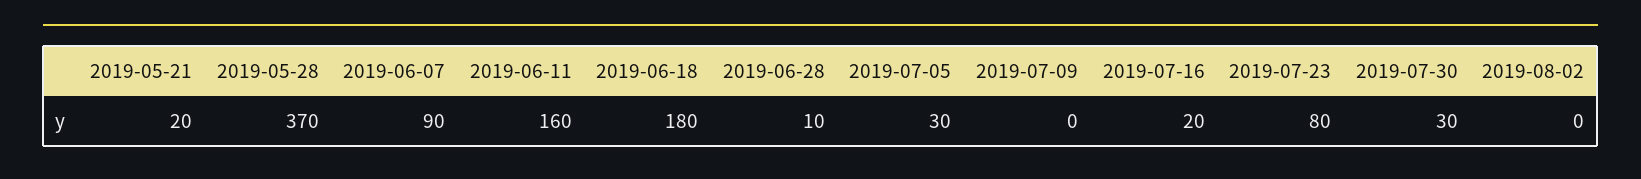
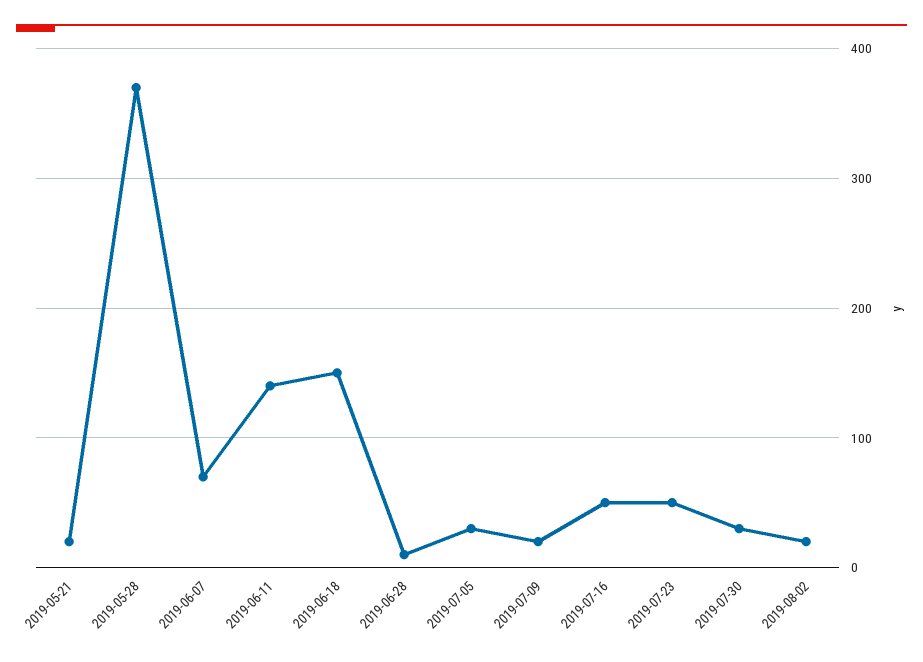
2019-06-07: 90 -> 70
2019-06-11: 160 -> 140
2019-06-18: 180 -> 150
2019-07-09: 0 -> 20
2019-07-16: 20 -> 50
2019-07-23: 80 -> 50
2019-08-02: 0 -> 20

